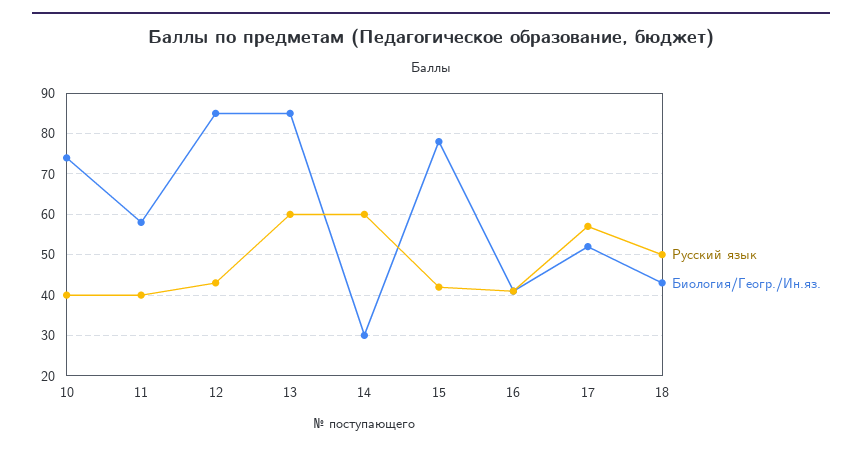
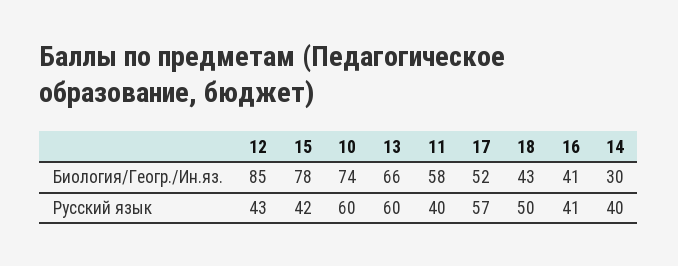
Русский язык, 10: 40 -> 60
Биология/Геогр./Ин.яз., 13: 85 -> 66
Русский язык, 14: 60 -> 40

